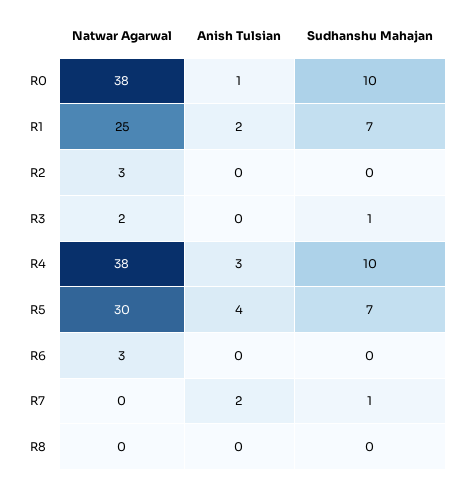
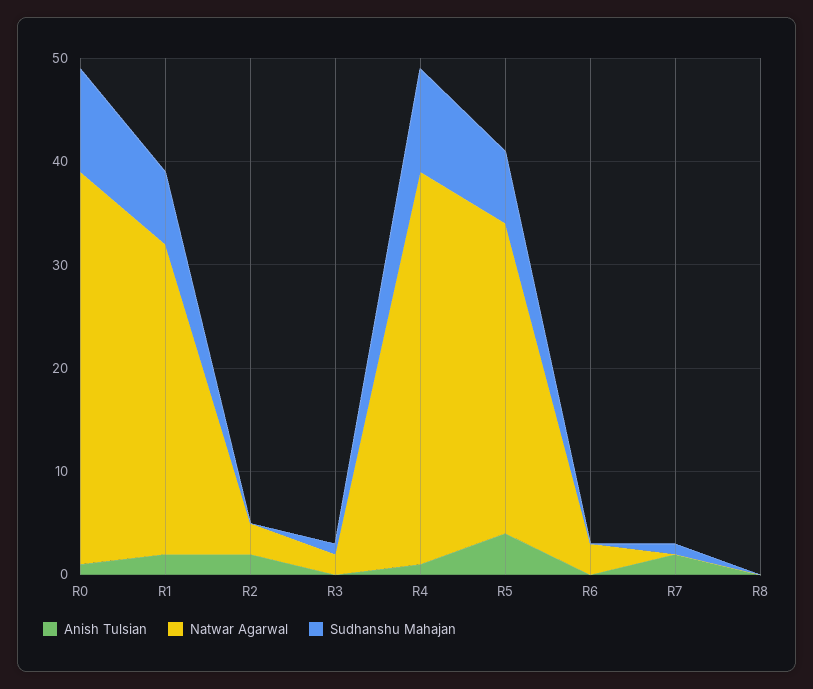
Natwar Agarwal, R1: 25 -> 30
Anish Tulsian, R2: 0 -> 2
Anish Tulsian, R4: 3 -> 1

